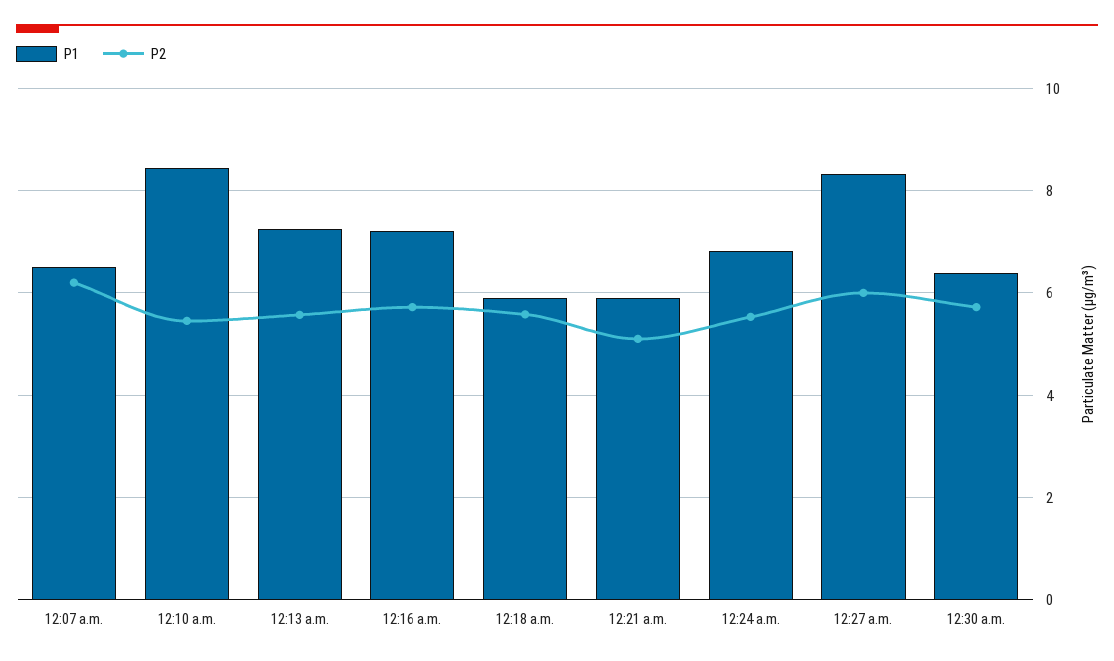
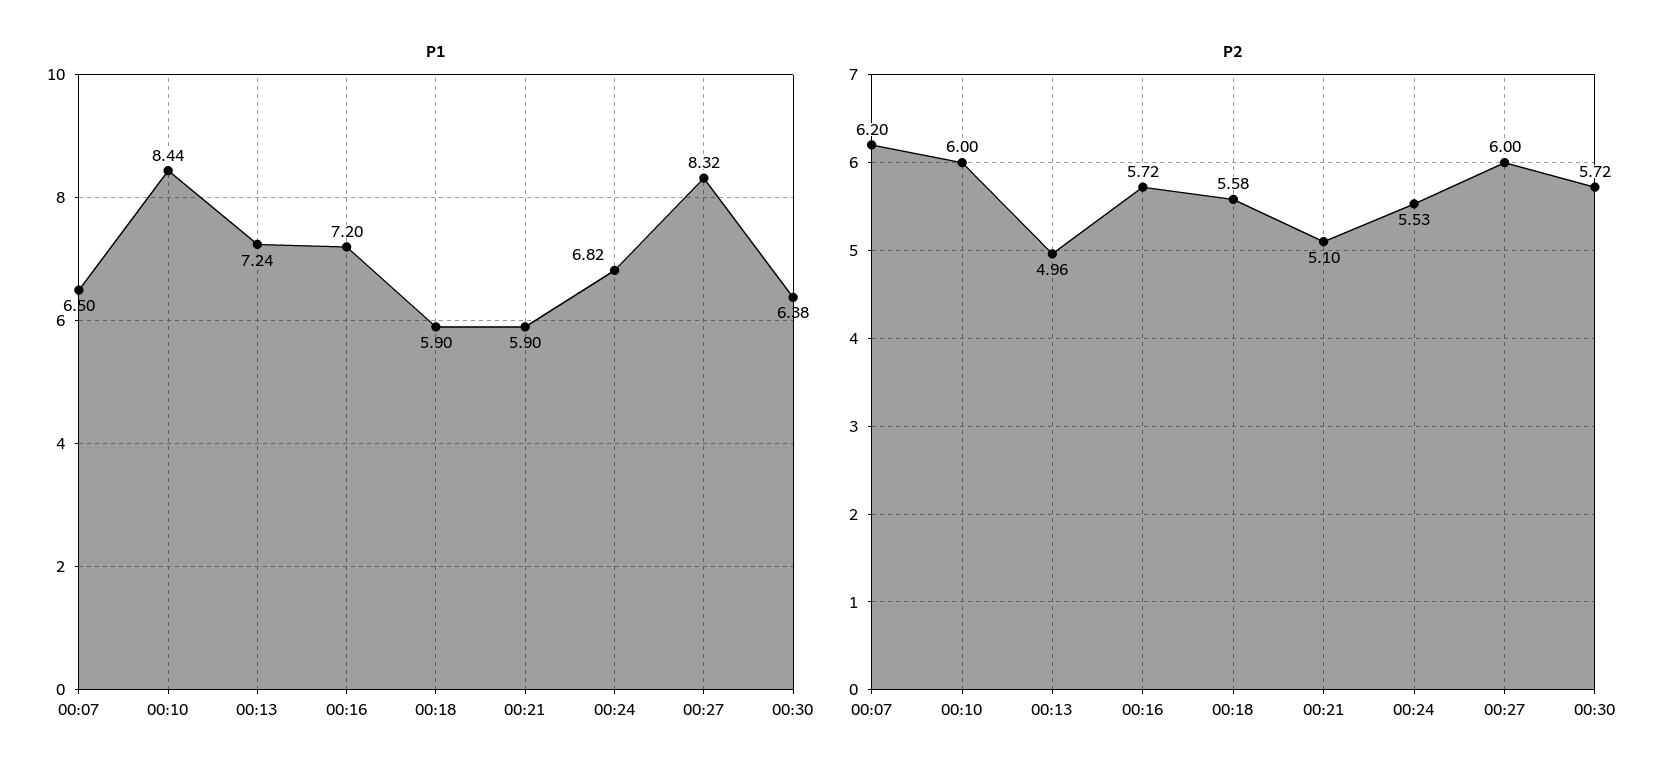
P2, 12:10 a.m.: 5.4 -> 6
P2, 12:13 a.m.: 5.6 -> 4.96

